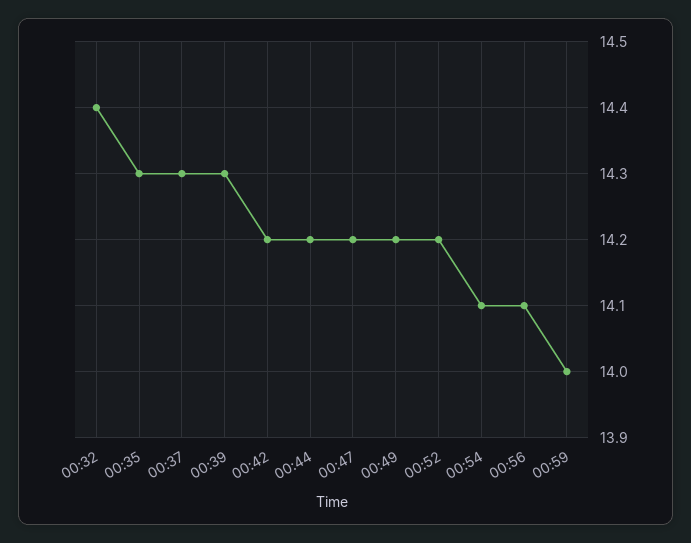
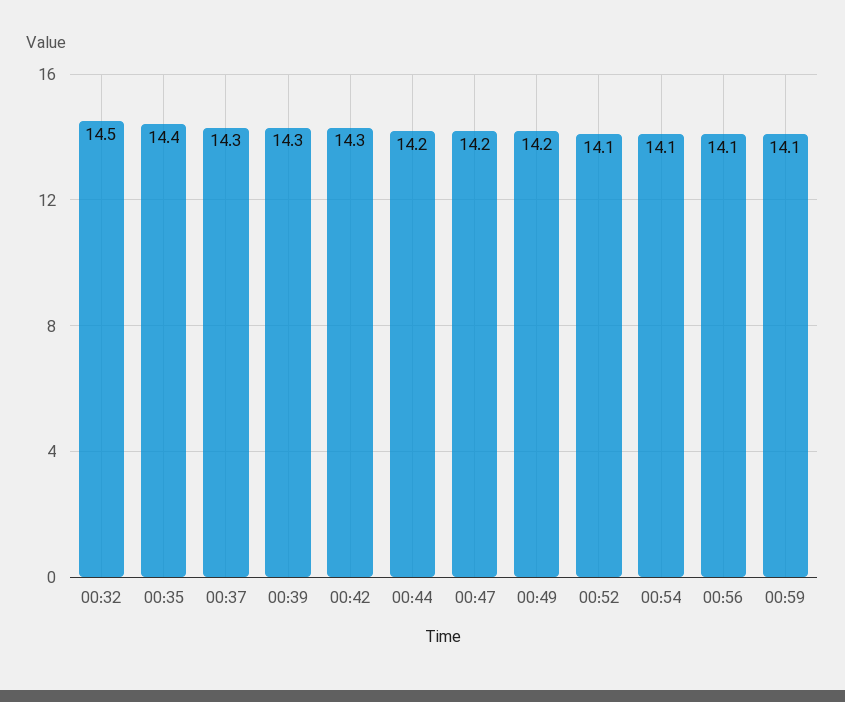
00:32: 14.4 -> 14.5
00:35: 14.3 -> 14.4
00:42: 14.2 -> 14.3
00:52: 14.2 -> 14.1
00:59: 14 -> 14.1

